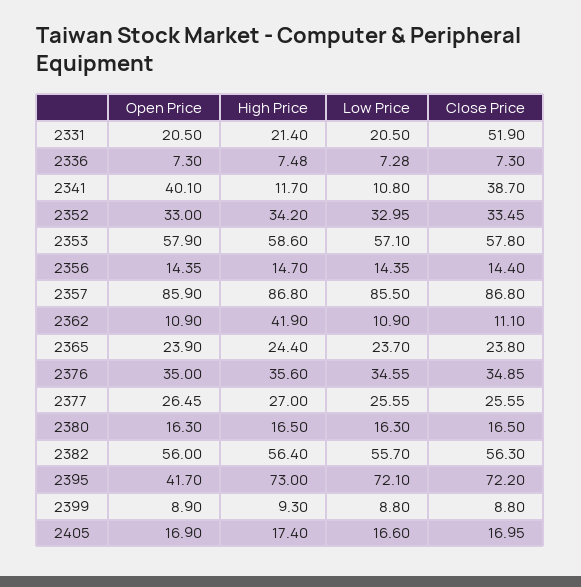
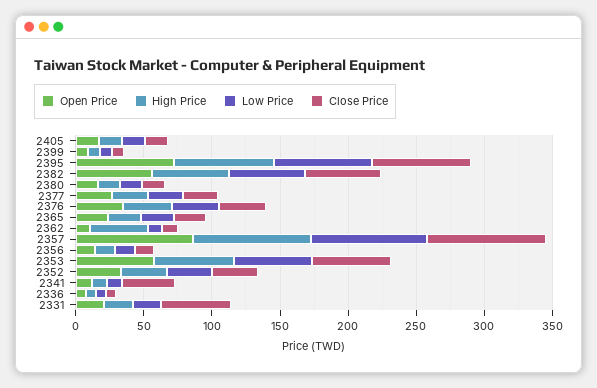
Open Price, 2341: 40.1 -> 10
Open Price, 2395: 41.7 -> 70

